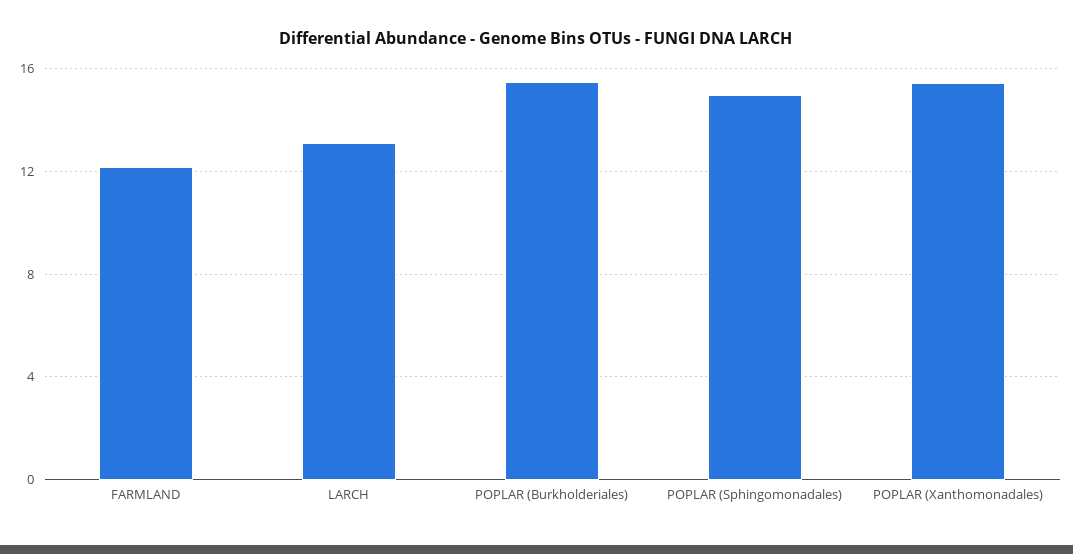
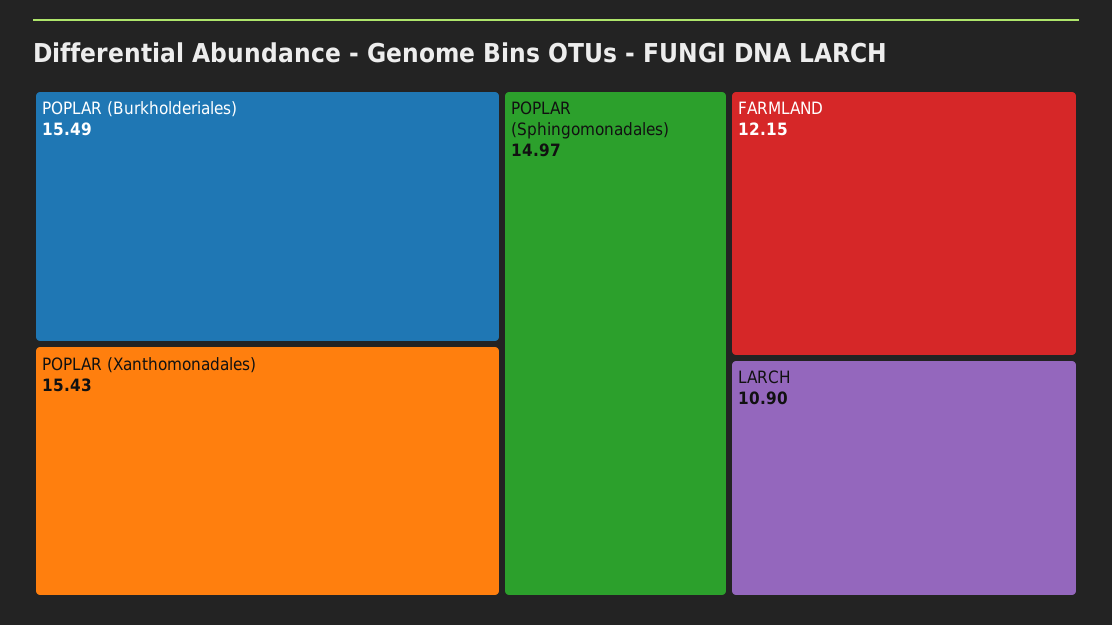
LARCH: 13 -> 10.9

